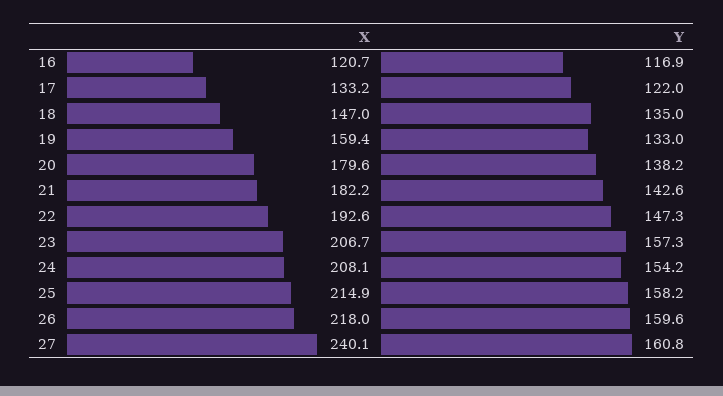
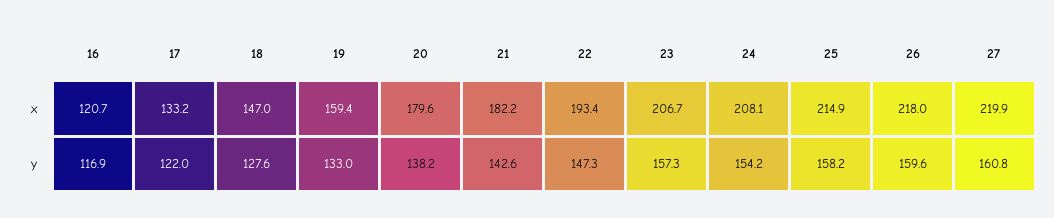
Y, 18: 135 -> 127.6
X, 22: 192.6 -> 193.4
X, 27: 240.1 -> 219.9

